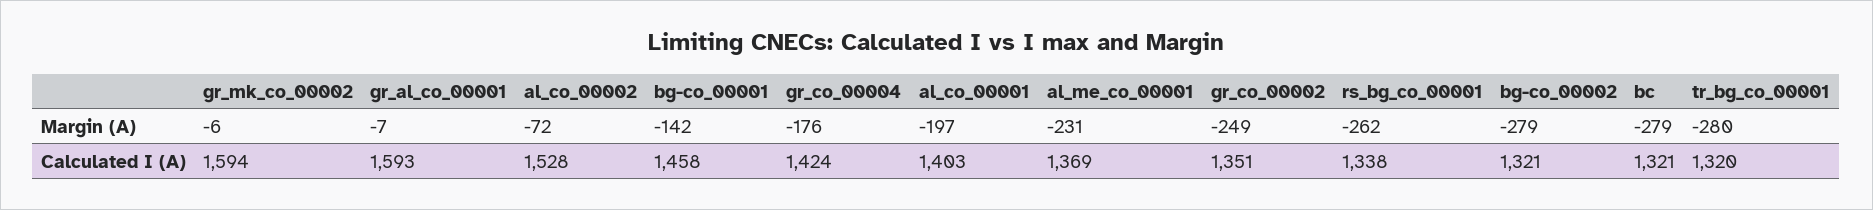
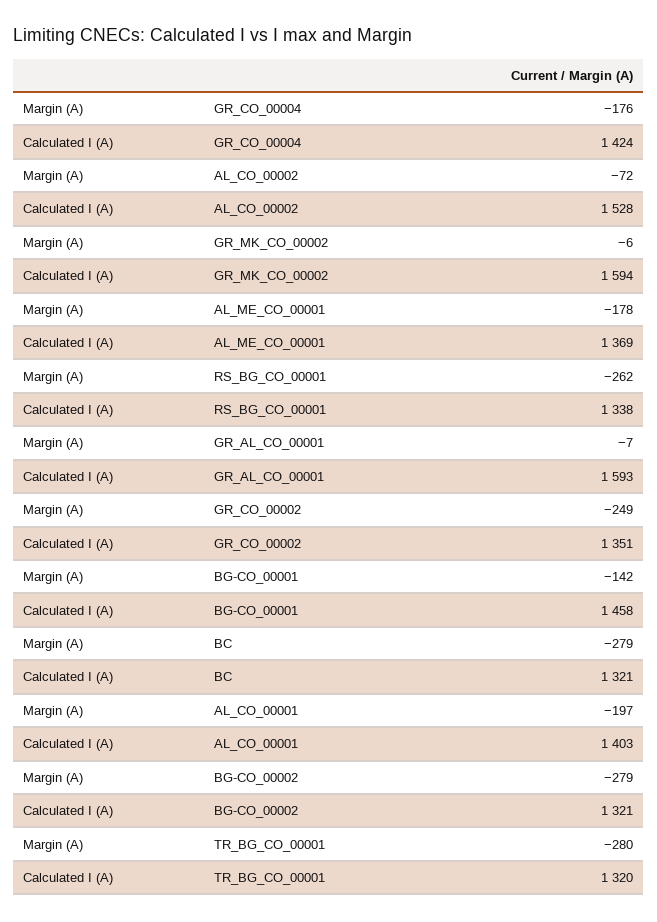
al_me_co_00001, Margin (A): -231 -> -178

